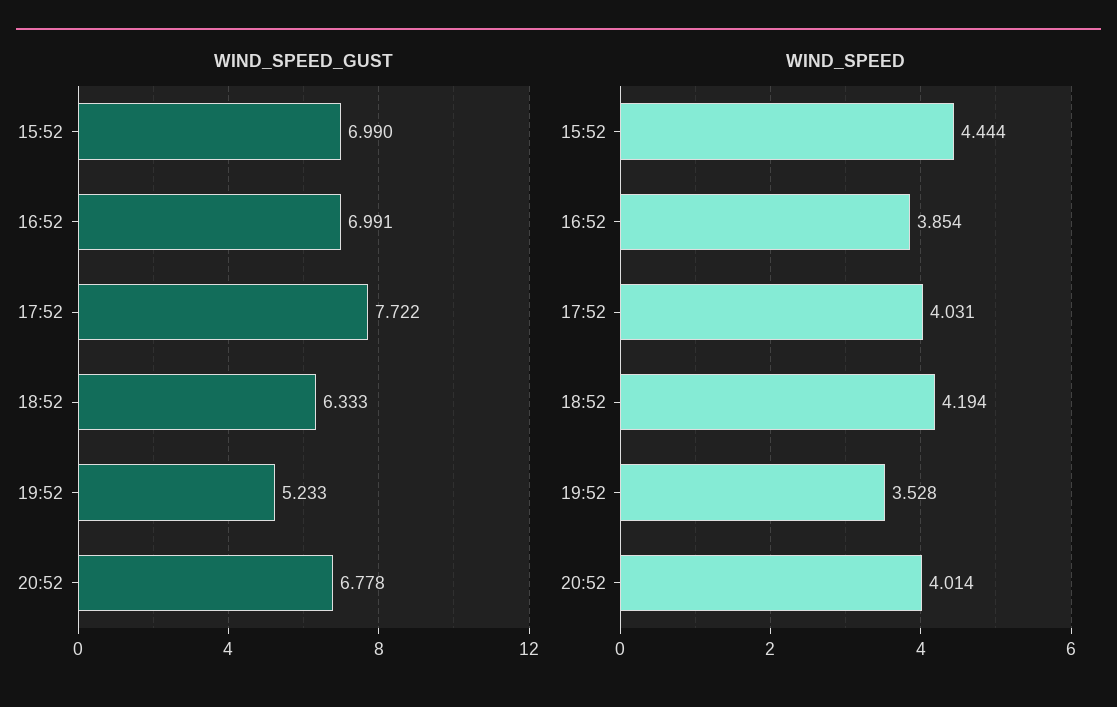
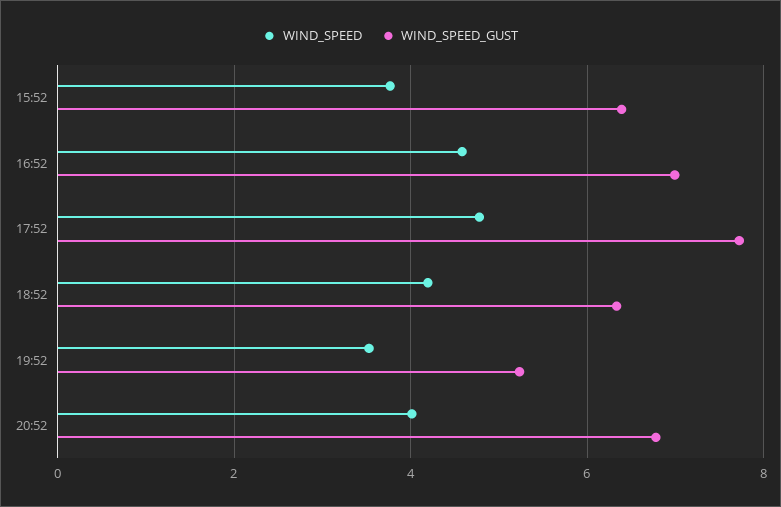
WIND_SPEED_GUST, 15:52: 6.99 -> 6.4
WIND_SPEED, 15:52: 4.444 -> 3.8
WIND_SPEED, 16:52: 3.854 -> 4.6
WIND_SPEED, 17:52: 4.031 -> 4.8

